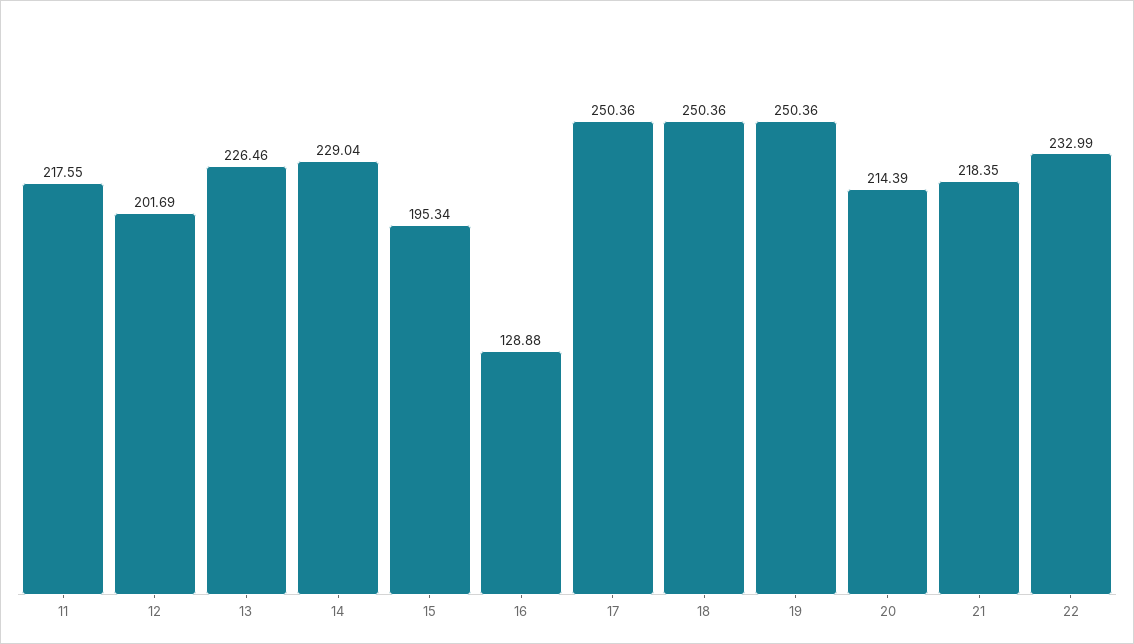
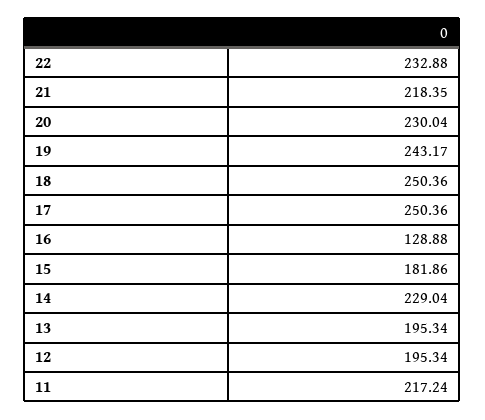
11: 217.55 -> 217.24
12: 201.69 -> 195.34
13: 226.46 -> 195.34
15: 195.34 -> 181.86
19: 250.36 -> 243.17
20: 214.39 -> 230.04
22: 232.99 -> 232.88

